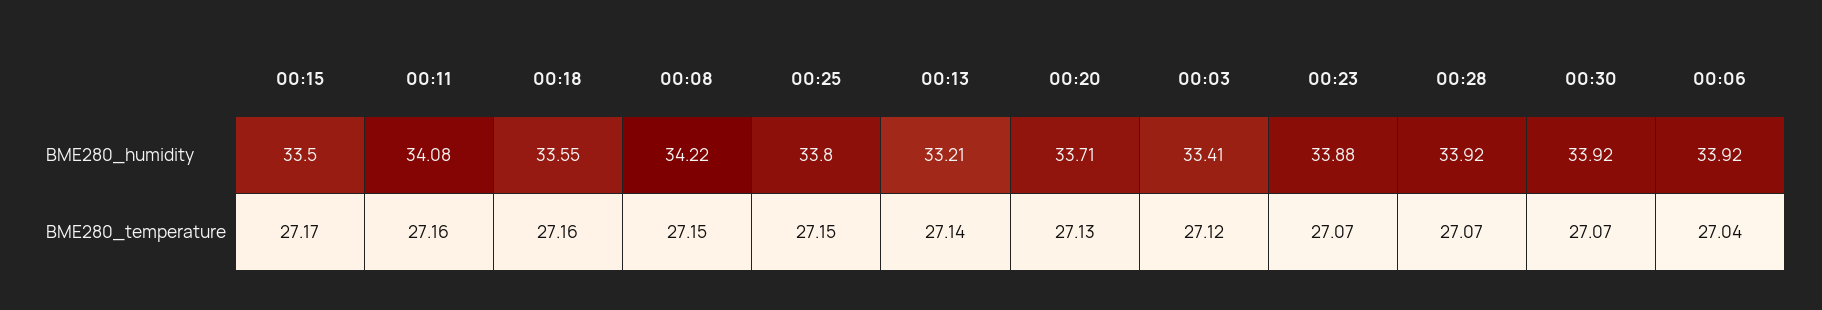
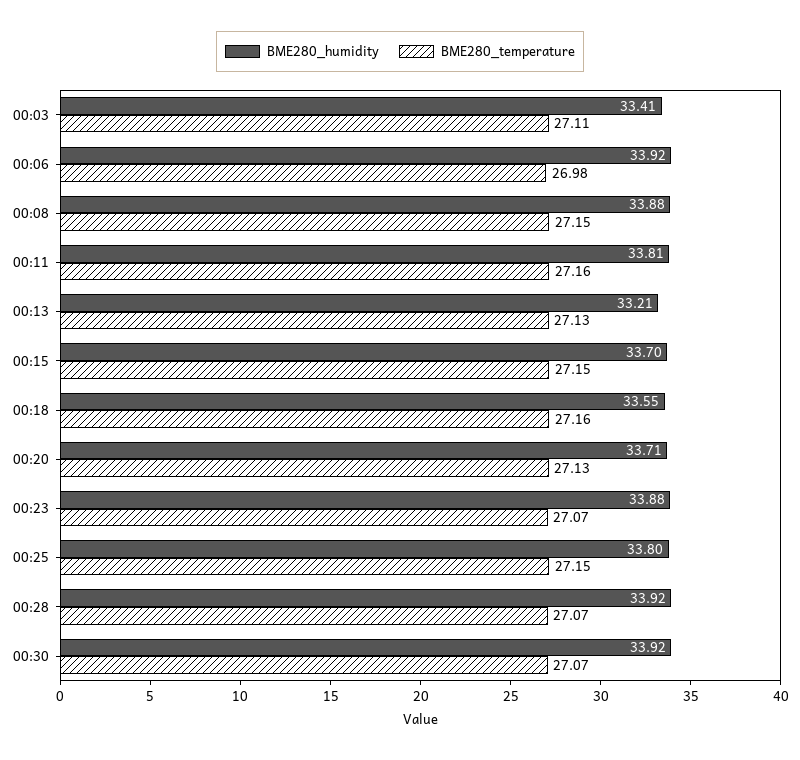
BME280_humidity, 00:15: 33.5 -> 33.7
BME280_humidity, 00:11: 34.08 -> 33.81
BME280_humidity, 00:08: 34.22 -> 33.88
BME280_temperature, 00:15: 27.17 -> 27.15
BME280_temperature, 00:13: 27.14 -> 27.13
BME280_temperature, 00:03: 27.12 -> 27.11
BME280_temperature, 00:06: 27.04 -> 26.98

